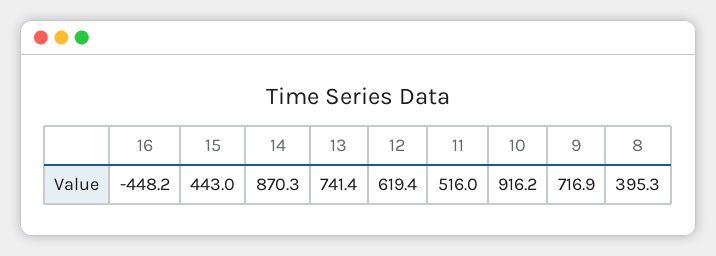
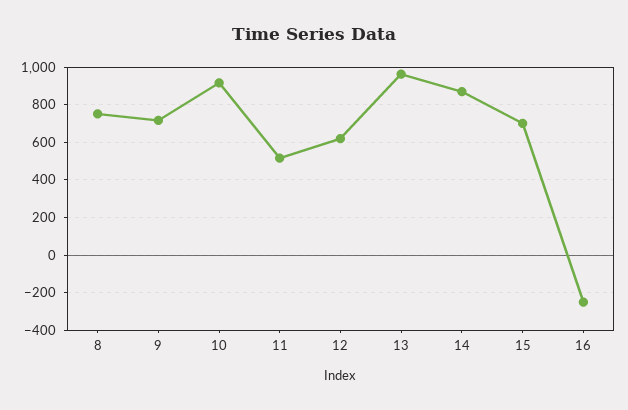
16: -448.2 -> -250
15: 443 -> 700
13: 741.4 -> 950
8: 395.3 -> 750

